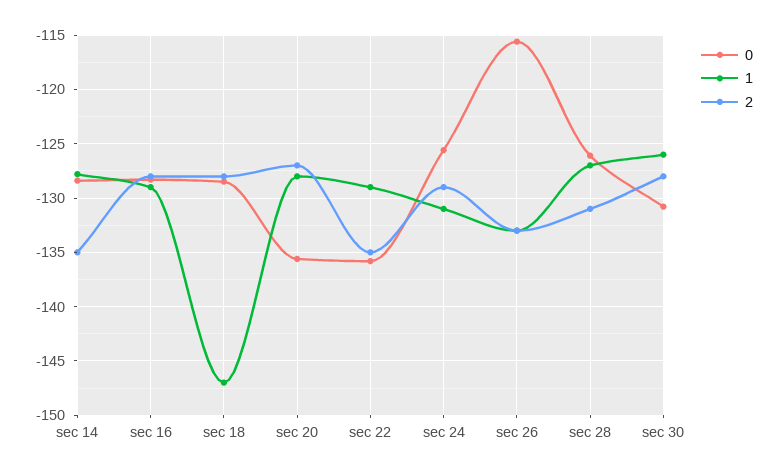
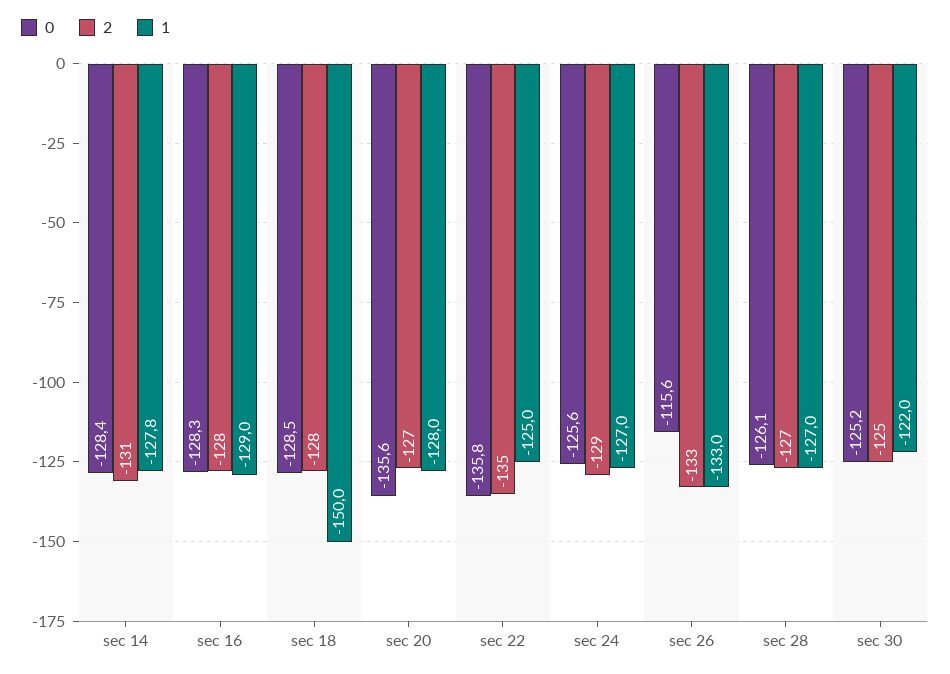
2, sec 14: -135 -> -131
1, sec 18: -147 -> -150
1, sec 22: -129 -> -125
1, sec 24: -131 -> -127
2, sec 28: -131 -> -127
0, sec 30: -131 -> -125.2
1, sec 30: -126 -> -122
2, sec 30: -128 -> -125

